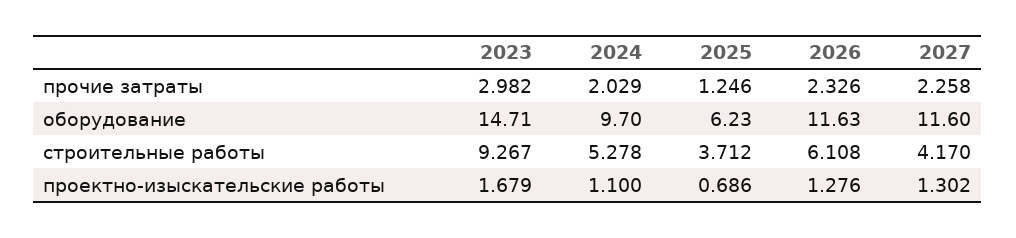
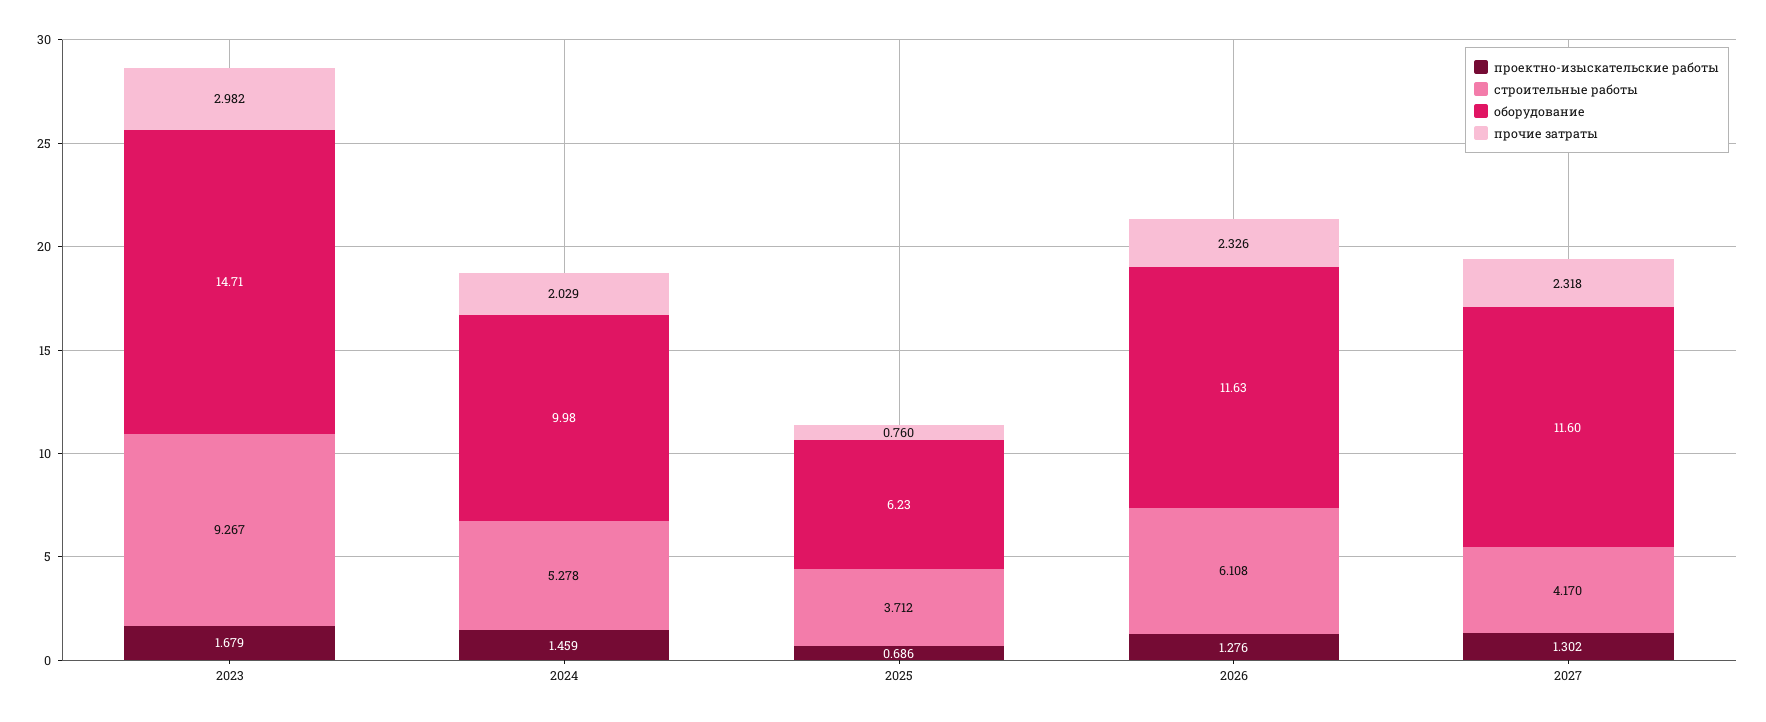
прочие затраты, 2025: 1.246 -> 0.76
прочие затраты, 2027: 2.258 -> 2.318
оборудование, 2024: 9.7 -> 9.98
проектно-изыскательские работы, 2024: 1.1 -> 1.459

